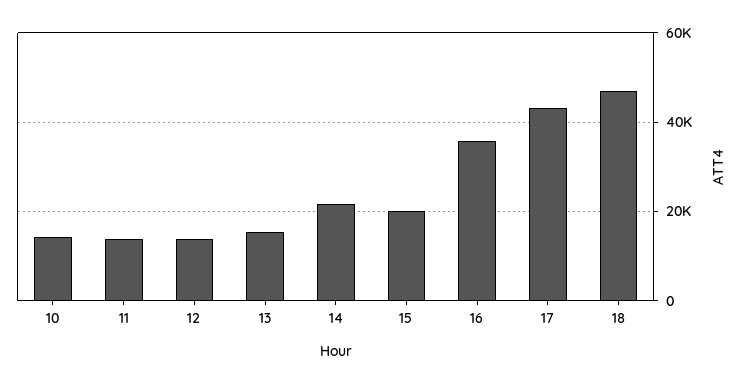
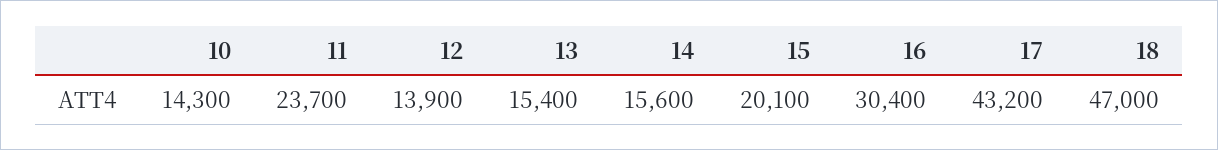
11: 14000 -> 23700
14: 22000 -> 15600
16: 36000 -> 30400

